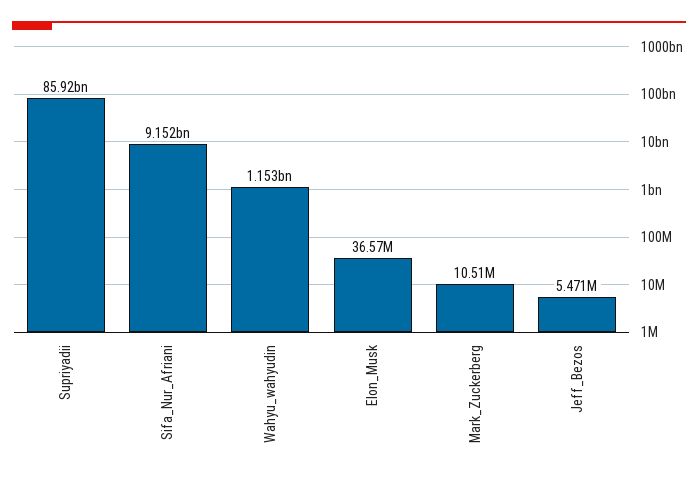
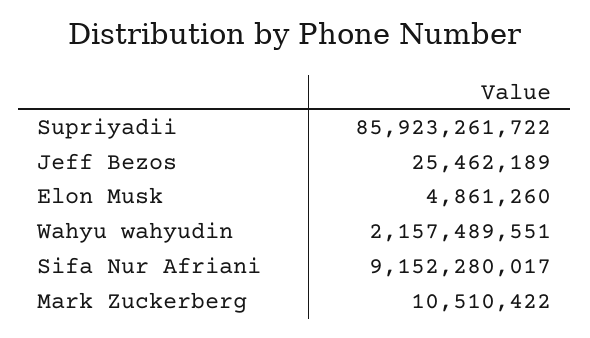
Wahyu_wahyudin: 1153000000 -> 2157489551
Elon_Musk: 36570000 -> 4861260
Jeff_Bezos: 5471000 -> 25462189

